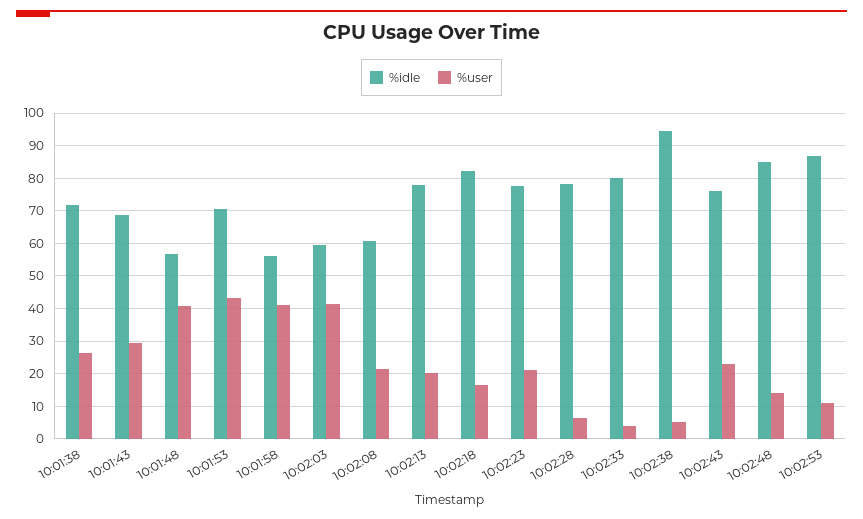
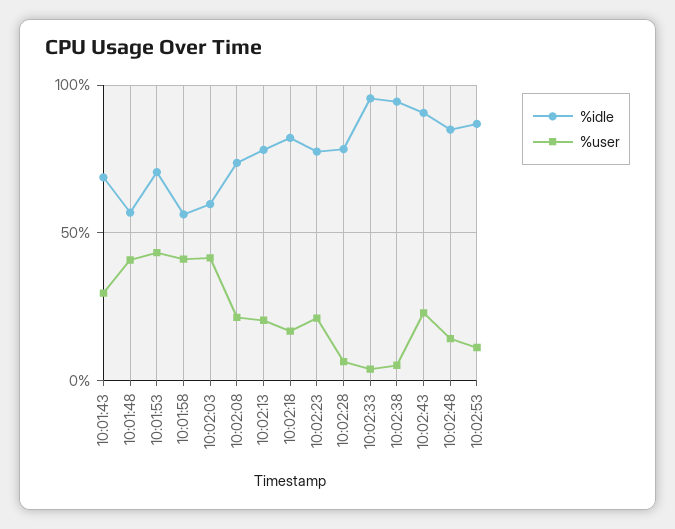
%idle, 10:01:38: 72 -> none
%user, 10:01:38: 26 -> none
%idle, 10:02:08: 60 -> 75
%idle, 10:02:33: 80 -> 95
%idle, 10:02:43: 76 -> 90

